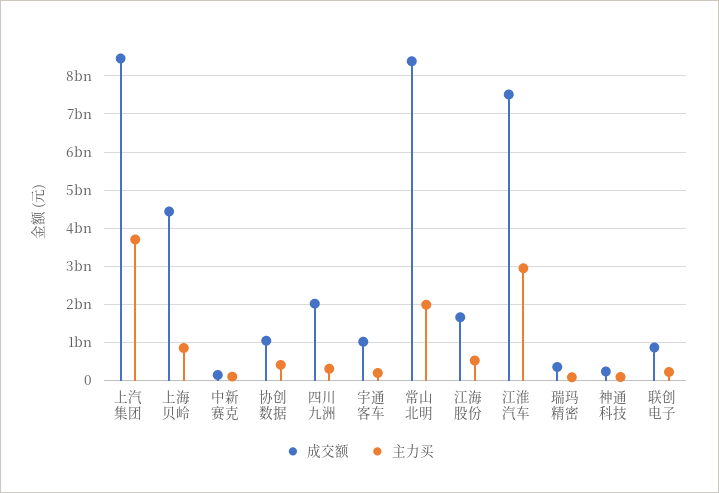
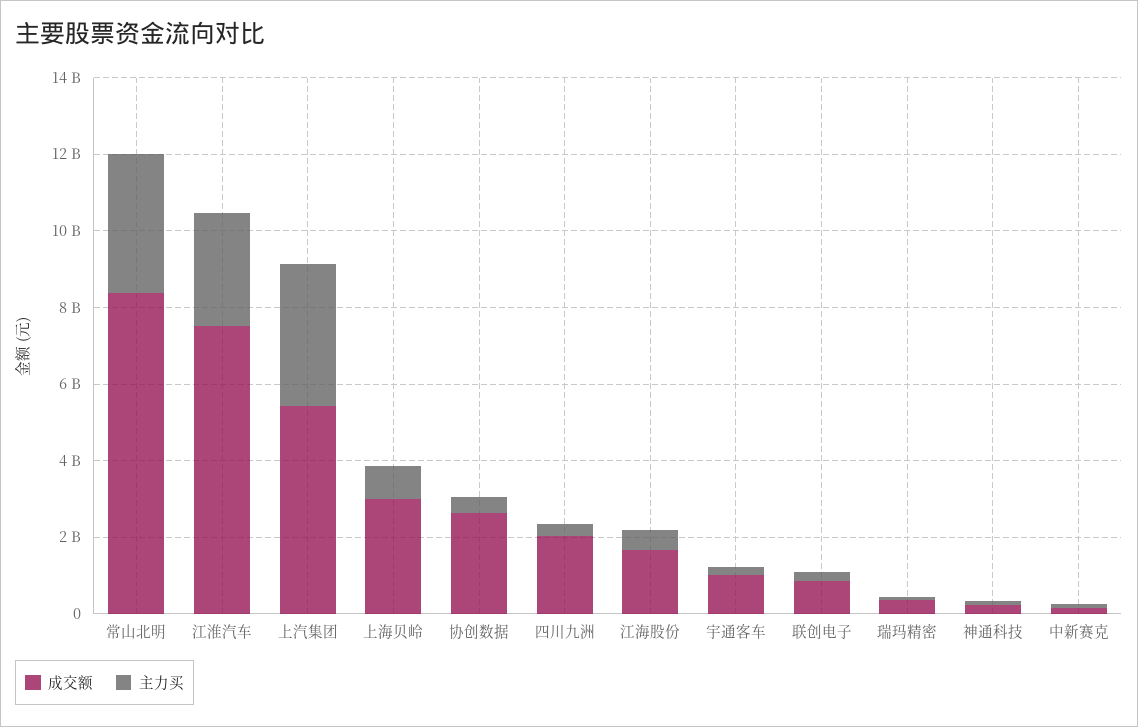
成交额, 上汽集团: 8400000000 -> 5500000000
成交额, 上海贝岭: 4400000000 -> 3000000000
成交额, 协创数据: 1000000000 -> 2500000000
主力买, 常山北明: 2000000000 -> 3500000000

